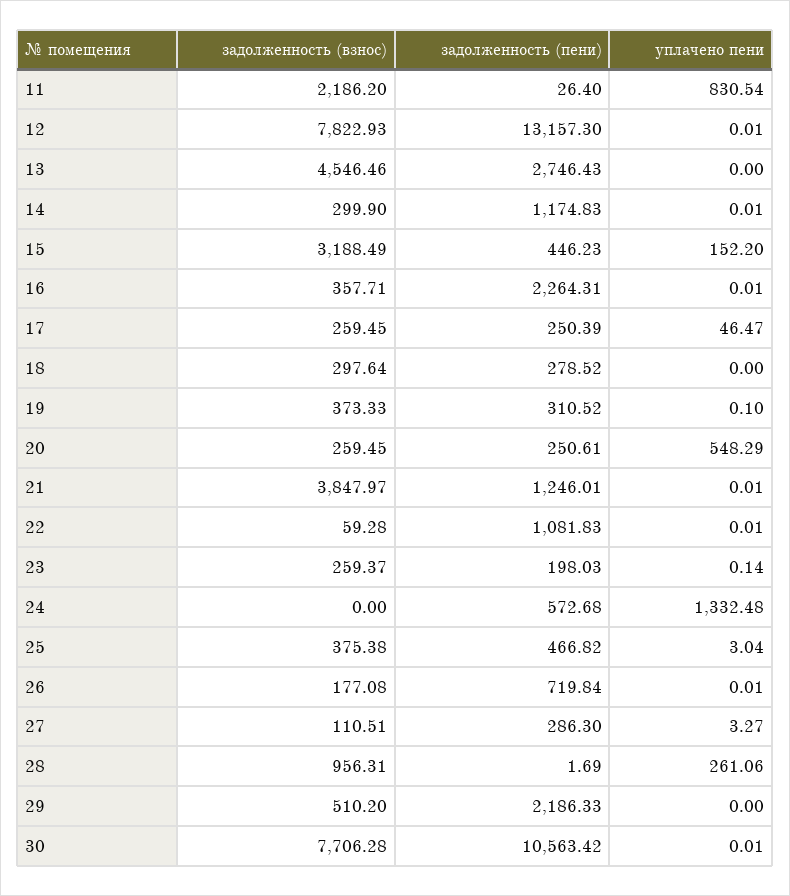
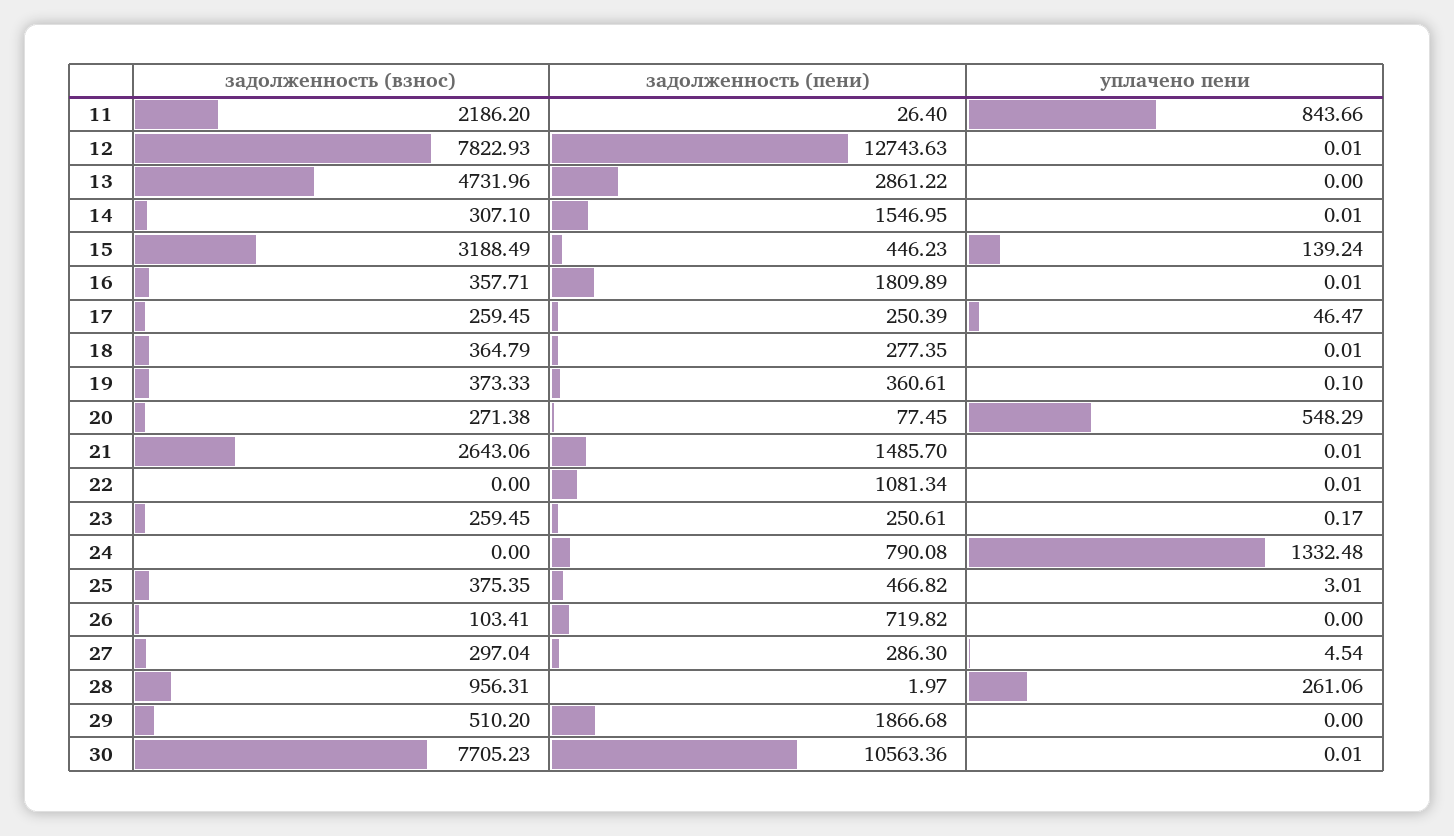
уплачено пени, 11: 830.54 -> 843.66
задолженность (пени), 12: 13157.3 -> 12743.63
задолженность (взнос), 13: 4546.46 -> 4731.96
задолженность (пени), 13: 2746.43 -> 2861.22
задолженность (взнос), 14: 299.9 -> 307.1
задолженность (пени), 14: 1174.83 -> 1546.95
уплачено пени, 15: 152.2 -> 139.24
задолженность (пени), 16: 2264.31 -> 1809.89
задолженность (взнос), 18: 297.64 -> 364.79
задолженность (пени), 18: 278.52 -> 277.35
уплачено пени, 18: 0 -> 0.01
задолженность (пени), 19: 310.52 -> 360.61
задолженность (взнос), 20: 259.45 -> 271.38
задолженность (пени), 20: 250.61 -> 77.45
задолженность (взнос), 21: 3847.97 -> 2643.06
задолженность (пени), 21: 1246.01 -> 1485.7
задолженность (взнос), 22: 59.28 -> 0
задолженность (пени), 22: 1081.83 -> 1081.34
задолженность (взнос), 23: 259.37 -> 259.45
задолженность (пени), 23: 198.03 -> 250.61
уплачено пени, 23: 0.14 -> 0.17
задолженность (пени), 24: 572.68 -> 790.08
задолженность (взнос), 25: 375.38 -> 375.35
уплачено пени, 25: 3.04 -> 3.01
задолженность (взнос), 26: 177.08 -> 103.41
задолженность (пени), 26: 719.84 -> 719.82
уплачено пени, 26: 0.01 -> 0
задолженность (взнос), 27: 110.51 -> 297.04
уплачено пени, 27: 3.27 -> 4.54
задолженность (пени), 28: 1.69 -> 1.97
задолженность (пени), 29: 2186.33 -> 1866.68
задолженность (взнос), 30: 7706.28 -> 7705.23
задолженность (пени), 30: 10563.42 -> 10563.36

